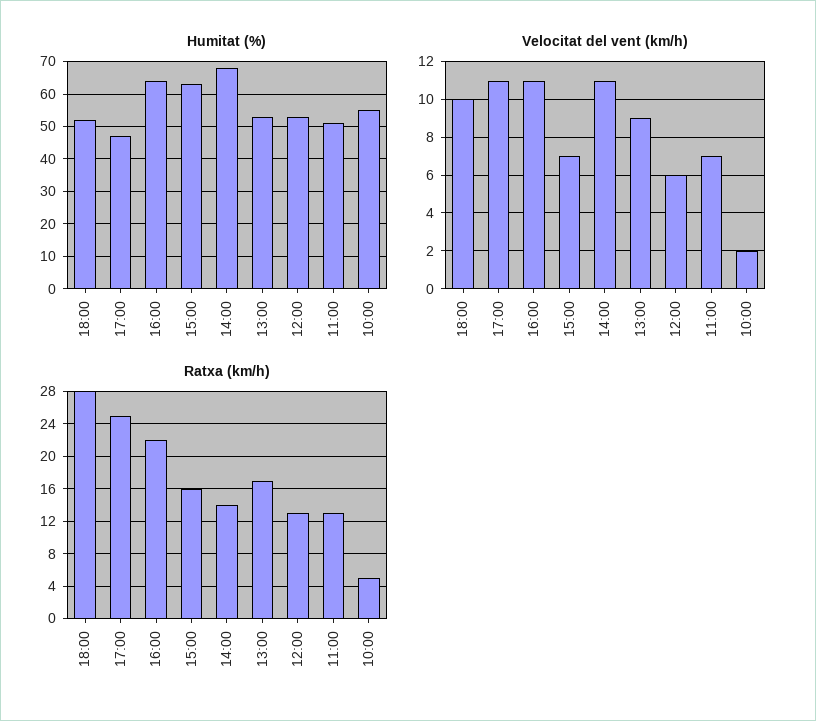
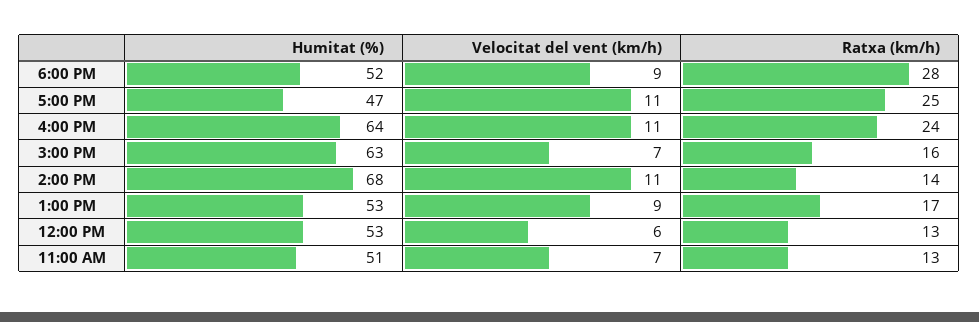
Humitat (%), 10:00: 55 -> none
Velocitat del vent (km/h), 18:00: 10 -> 9
Velocitat del vent (km/h), 10:00: 2 -> none
Ratxa (km/h), 16:00: 22 -> 24
Ratxa (km/h), 10:00: 5 -> none

